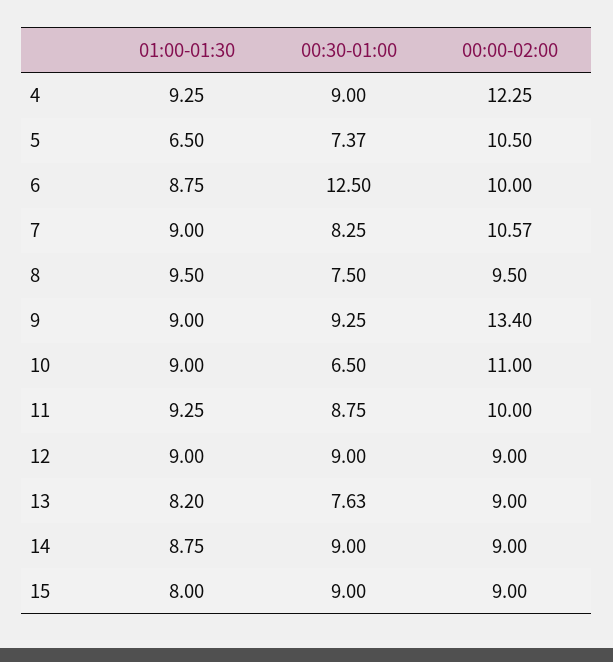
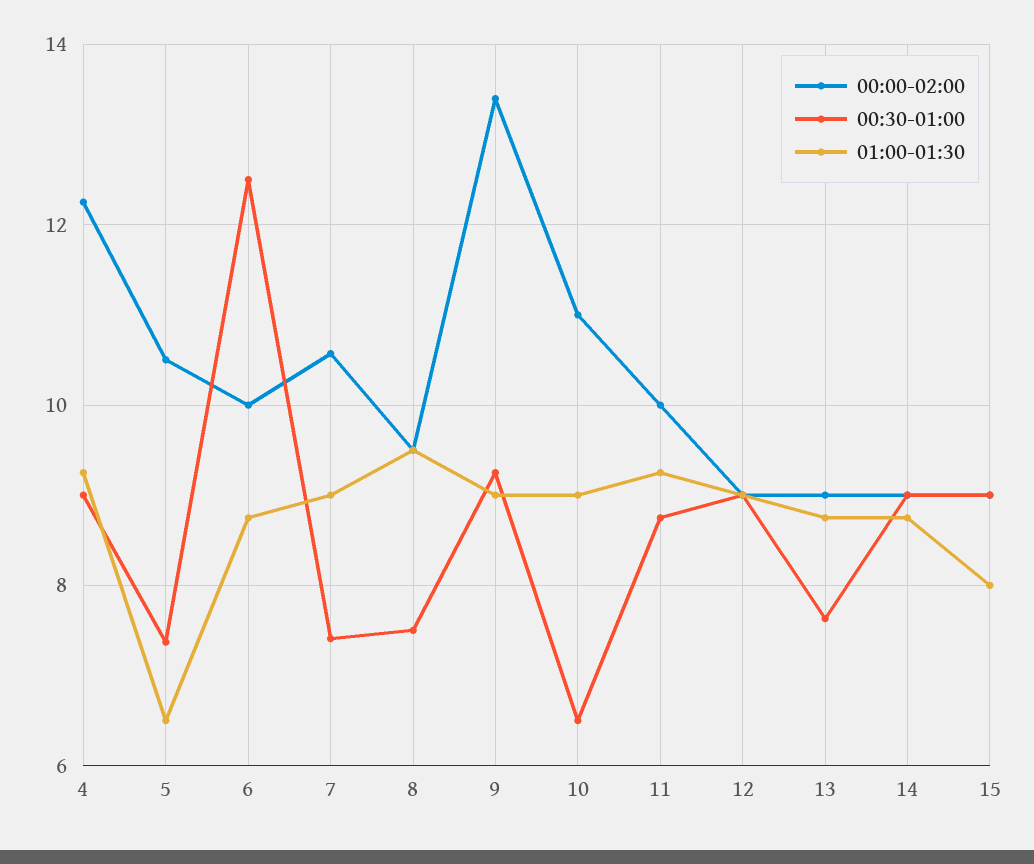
00:30-01:00, 7: 8.25 -> 7.4
01:00-01:30, 13: 8.2 -> 8.8

